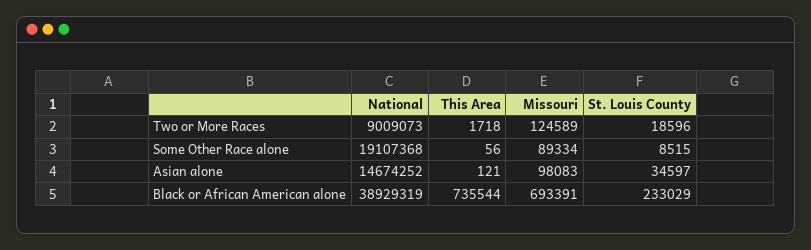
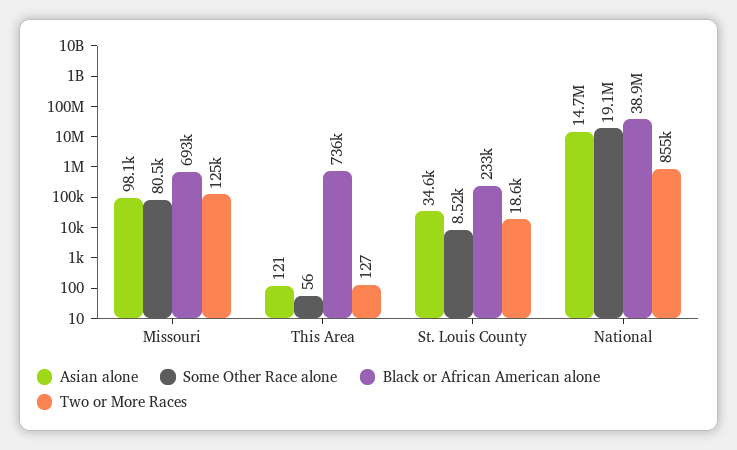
Two or More Races, National: 9009073 -> 855000
Two or More Races, This Area: 1718 -> 127
Some Other Race alone, Missouri: 89334 -> 80500

